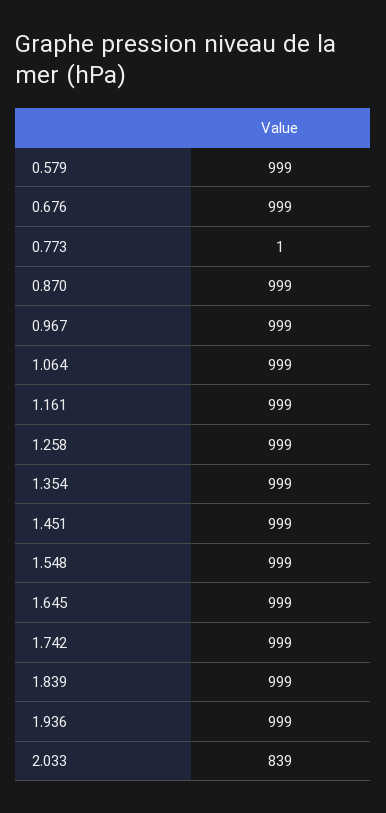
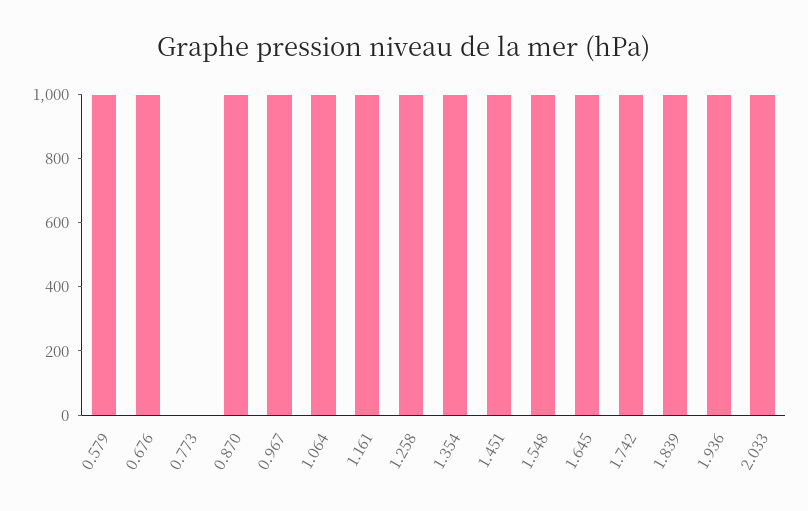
2.033: 839 -> 1000

